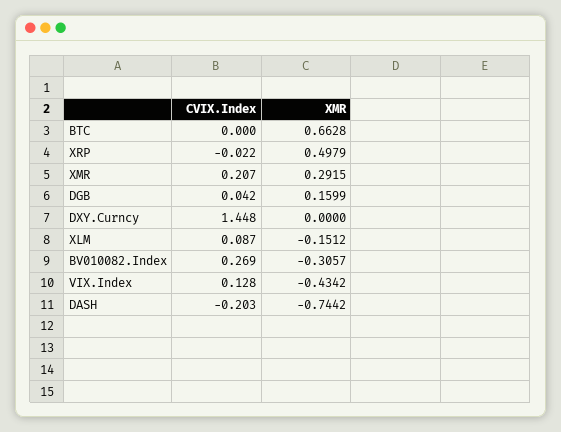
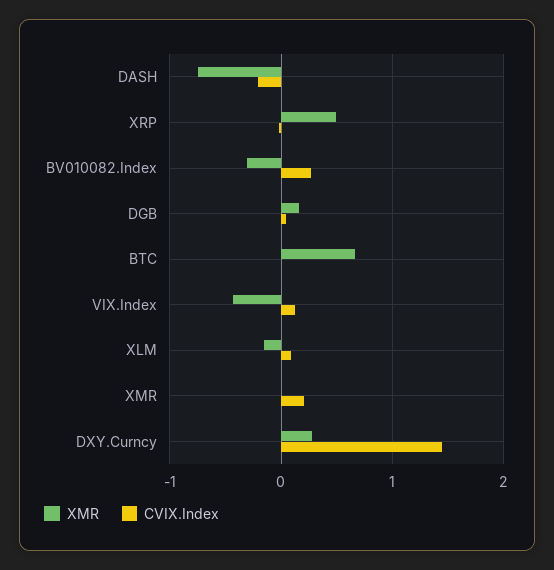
XMR, XMR: 0.2915 -> 0
XMR, DXY.Curncy: 0 -> 0.3

